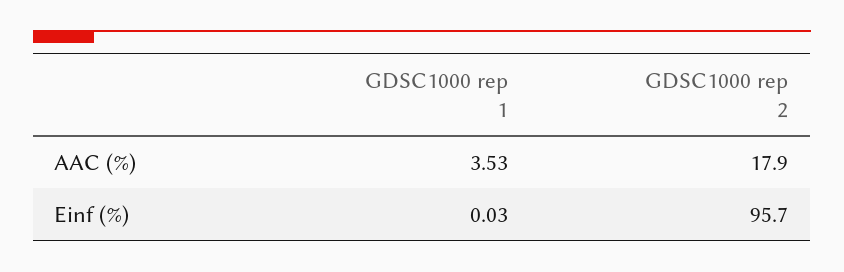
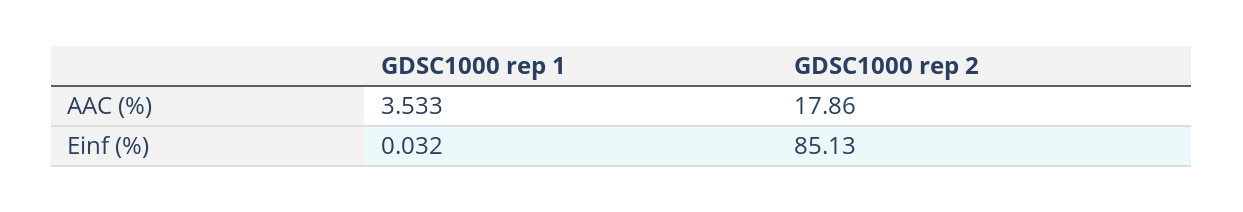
GDSC1000 rep 2, Einf (%): 95.7 -> 85.13

